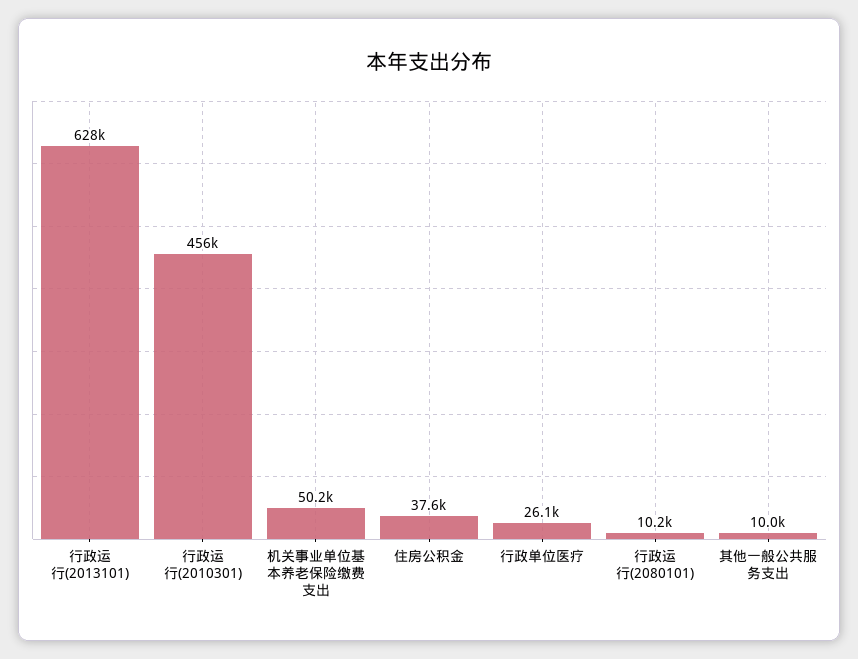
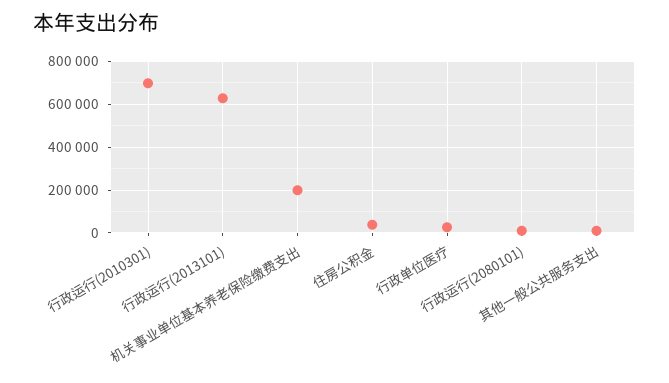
行政运行(2010301): 456000 -> 700000
机关事业单位基本养老保险缴费支出: 50200 -> 200000

